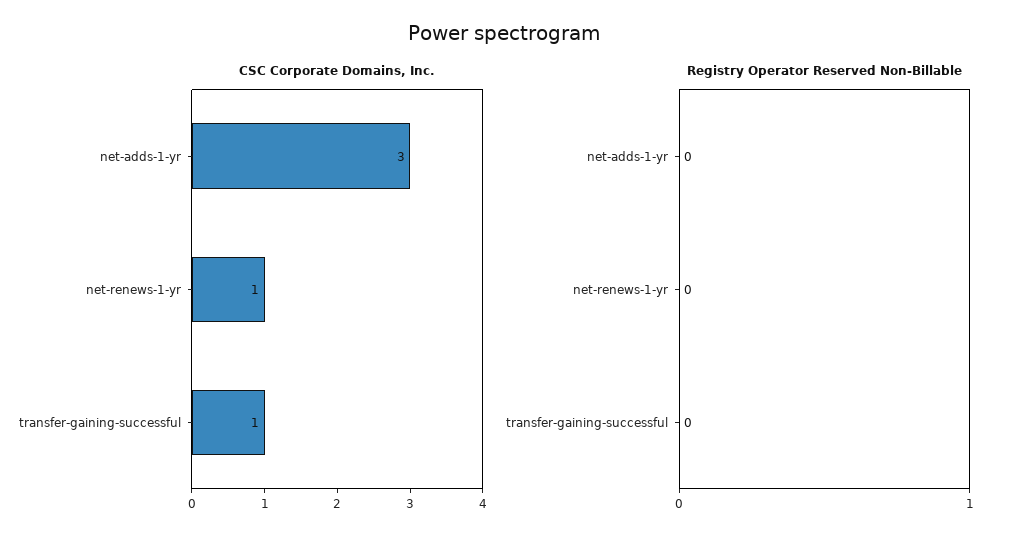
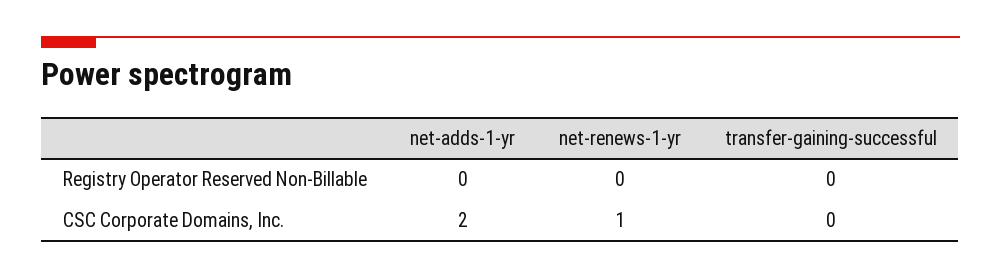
CSC Corporate Domains, Inc., net-adds-1-yr: 3 -> 2
CSC Corporate Domains, Inc., transfer-gaining-successful: 1 -> 0

